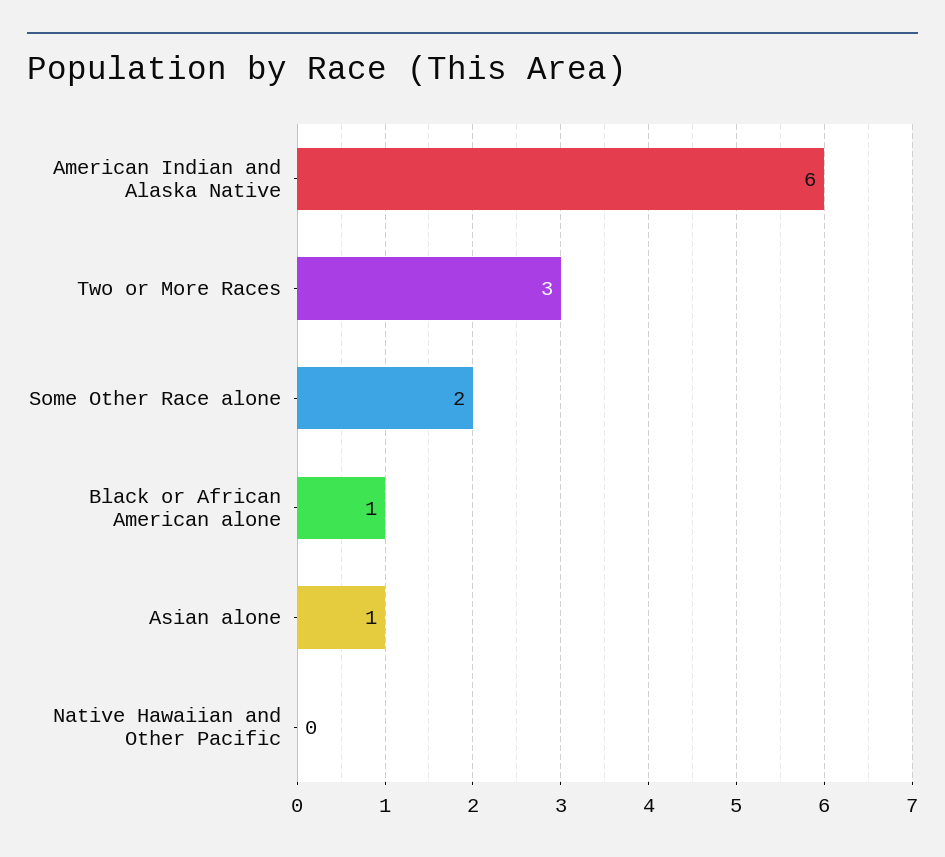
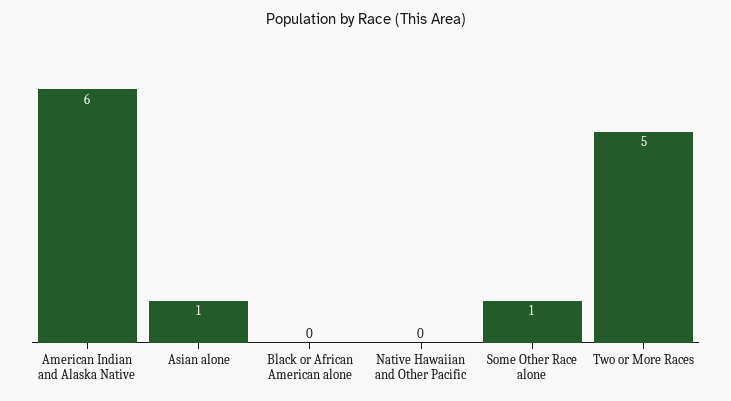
Two or More Races: 3 -> 5
Some Other Race alone: 2 -> 1
Black or African American alone: 1 -> 0

